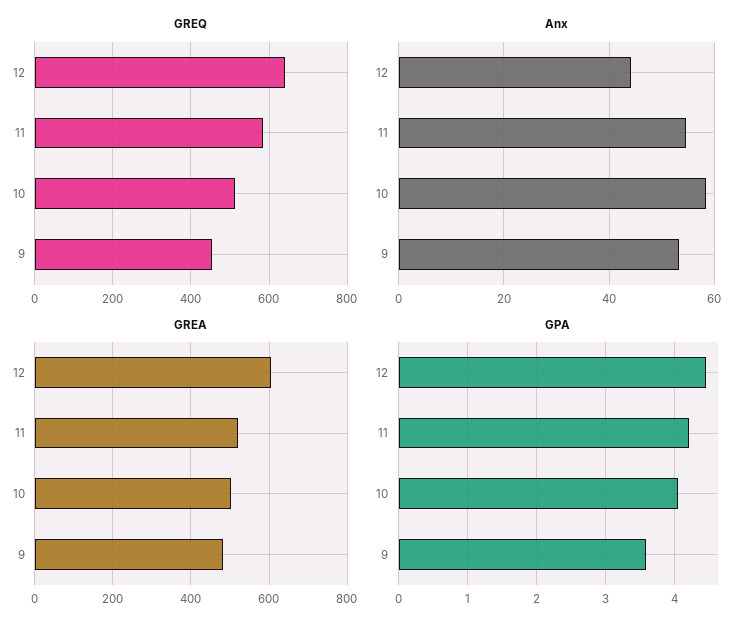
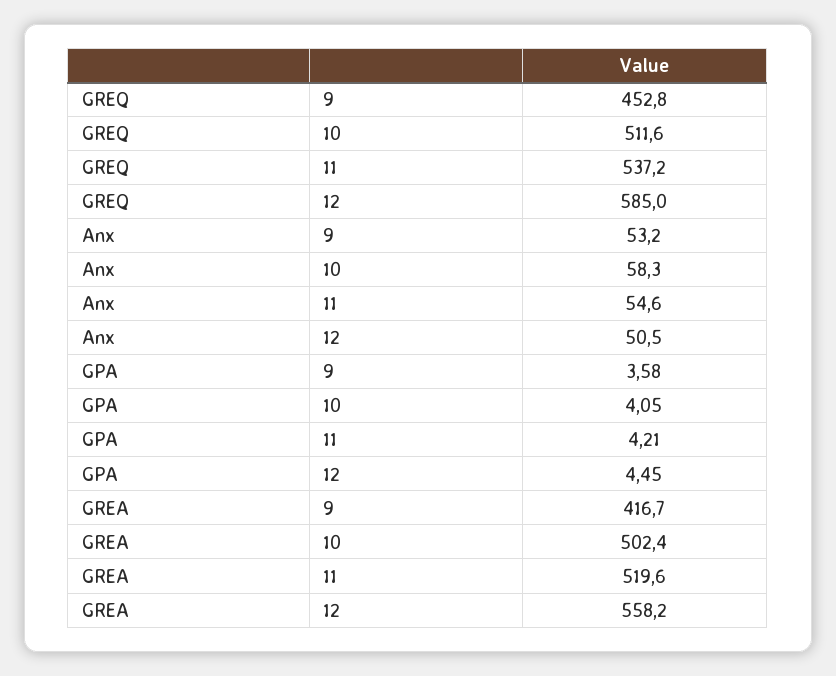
GREQ, 12: 640 -> 585
GREQ, 11: 580 -> 537.2
Anx, 12: 44 -> 50.5
GREA, 12: 600 -> 558.2
GREA, 9: 480 -> 416.7

